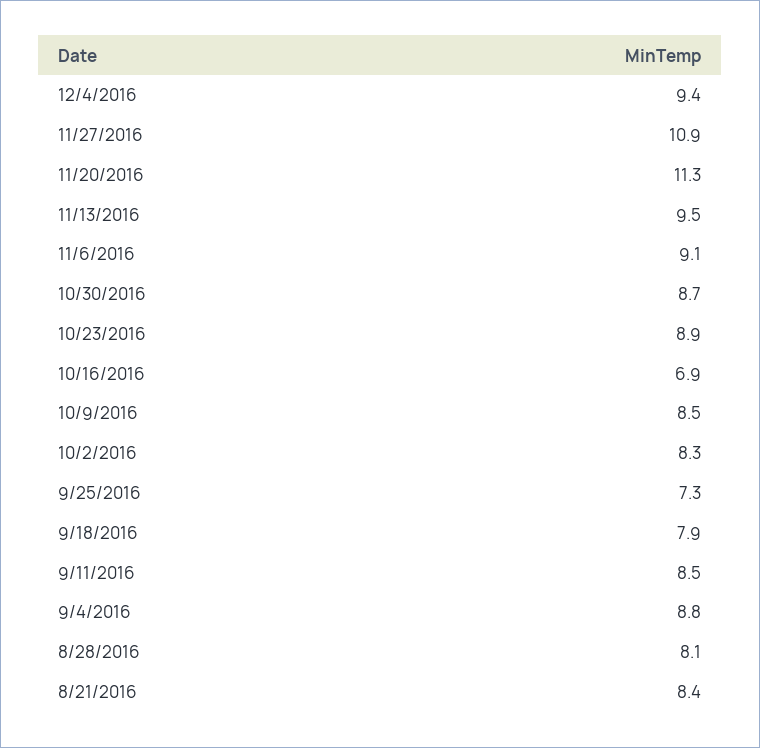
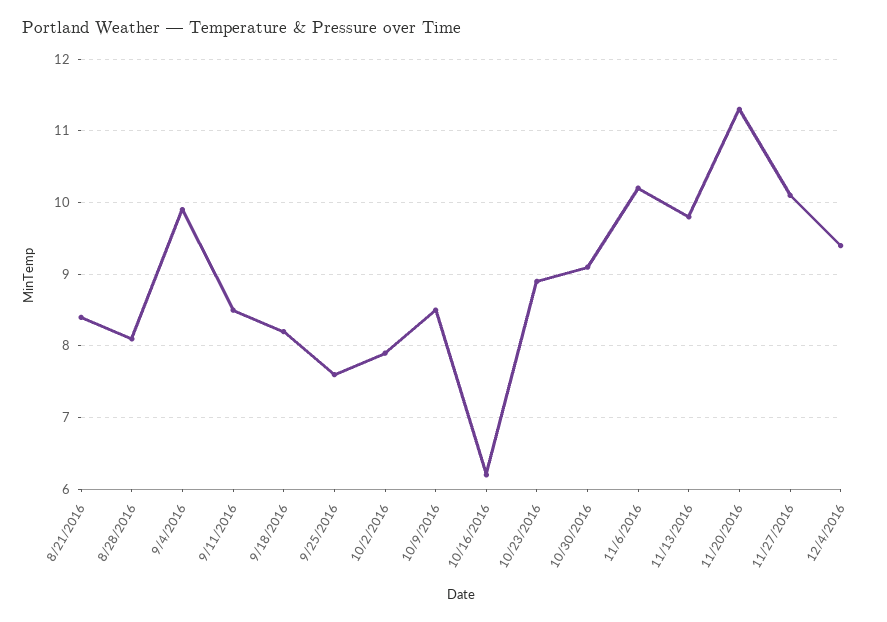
11/27/2016: 10.9 -> 10.1
11/13/2016: 9.5 -> 9.8
11/6/2016: 9.1 -> 10.2
10/30/2016: 8.7 -> 9.1
10/16/2016: 6.9 -> 6.2
10/2/2016: 8.3 -> 7.9
9/25/2016: 7.3 -> 7.6
9/18/2016: 7.9 -> 8.2
9/4/2016: 8.8 -> 9.9

